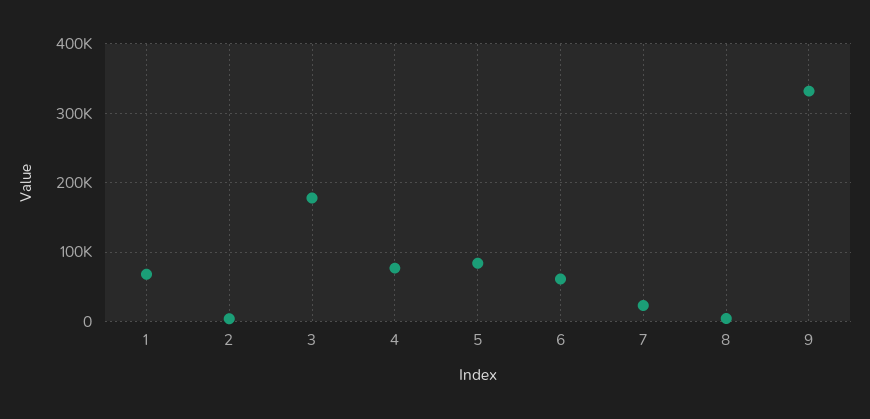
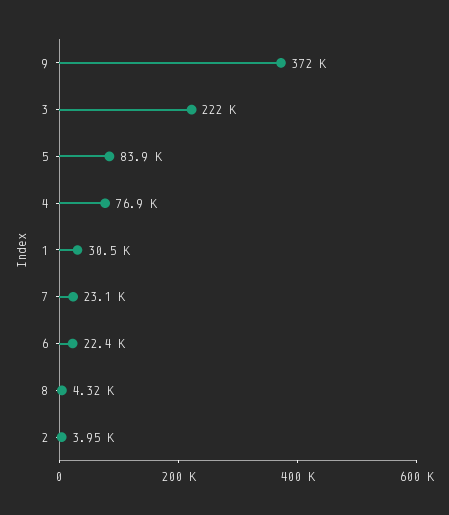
1: 70000 -> 30500
3: 180000 -> 222000
6: 60000 -> 22400
9: 330000 -> 372000

